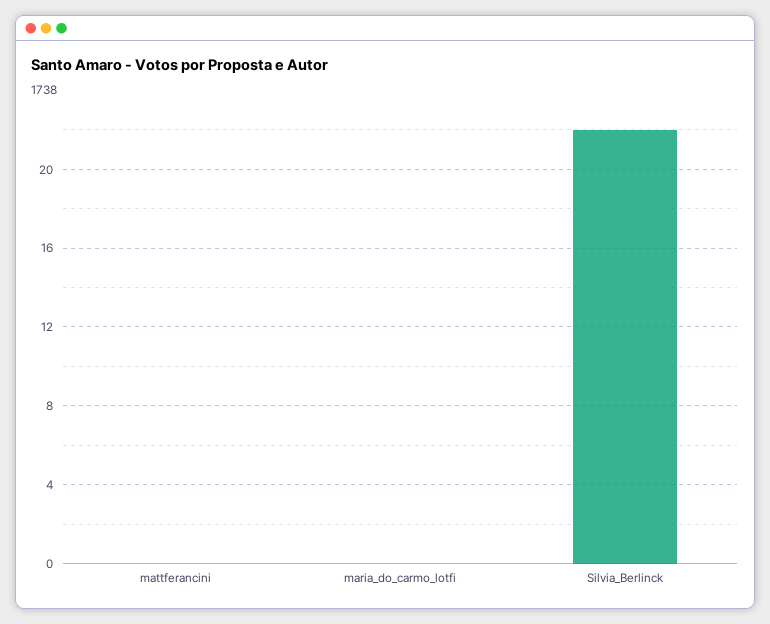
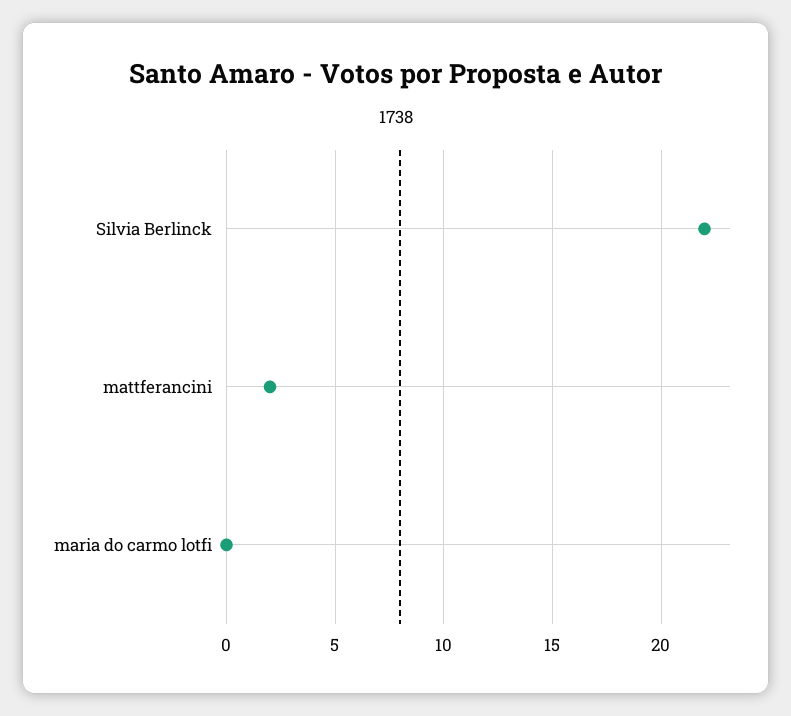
mattferancini: 0 -> 2

